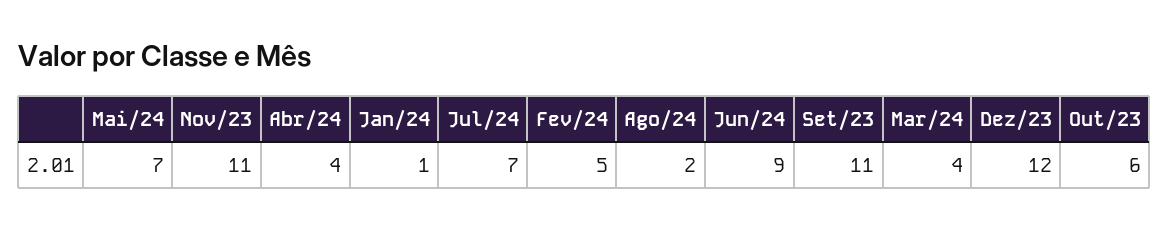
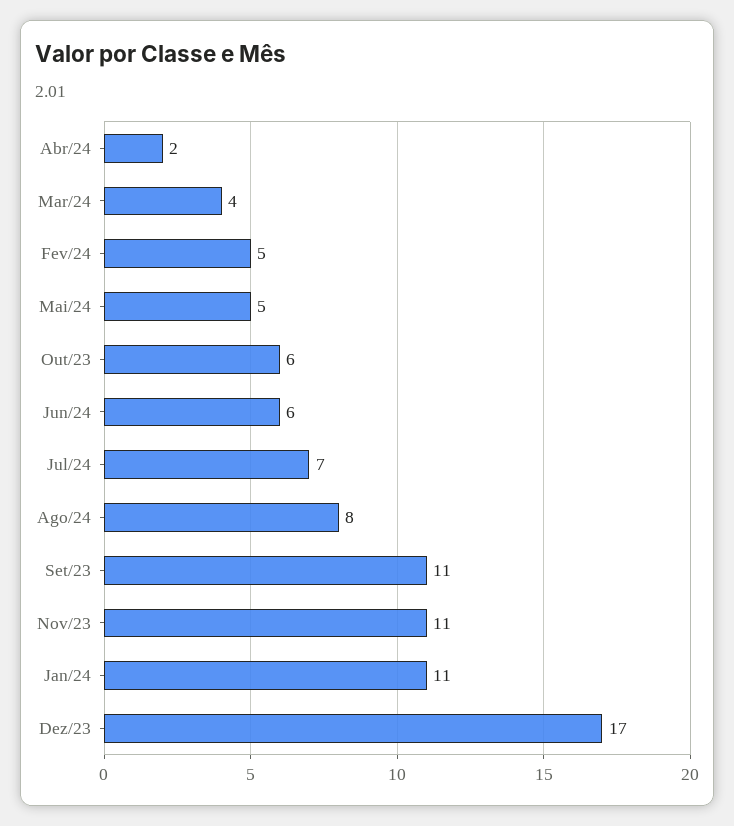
Mai/24: 7 -> 5
Abr/24: 4 -> 2
Jan/24: 1 -> 11
Ago/24: 2 -> 8
Jun/24: 9 -> 6
Dez/23: 12 -> 17

